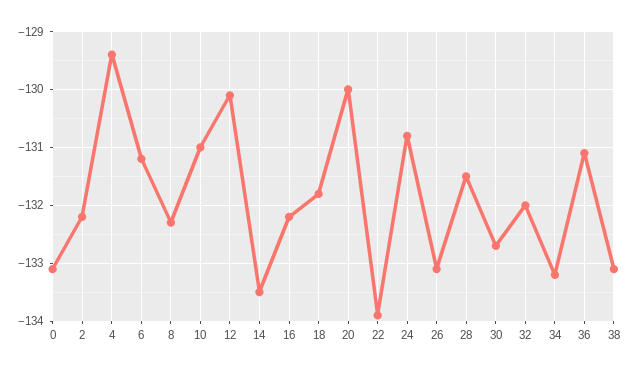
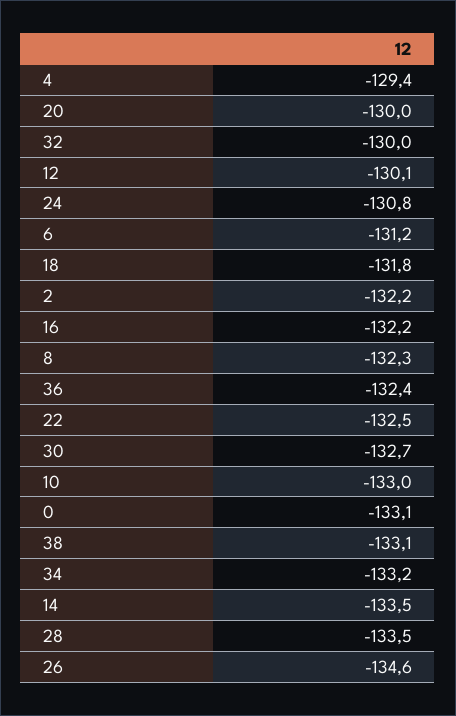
10: -131 -> -133
22: -134 -> -132.5
26: -133 -> -134.6
28: -131.5 -> -133.5
32: -132 -> -130
36: -131 -> -132.4

